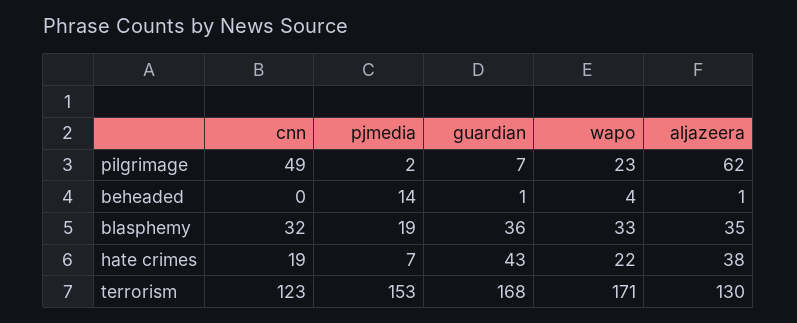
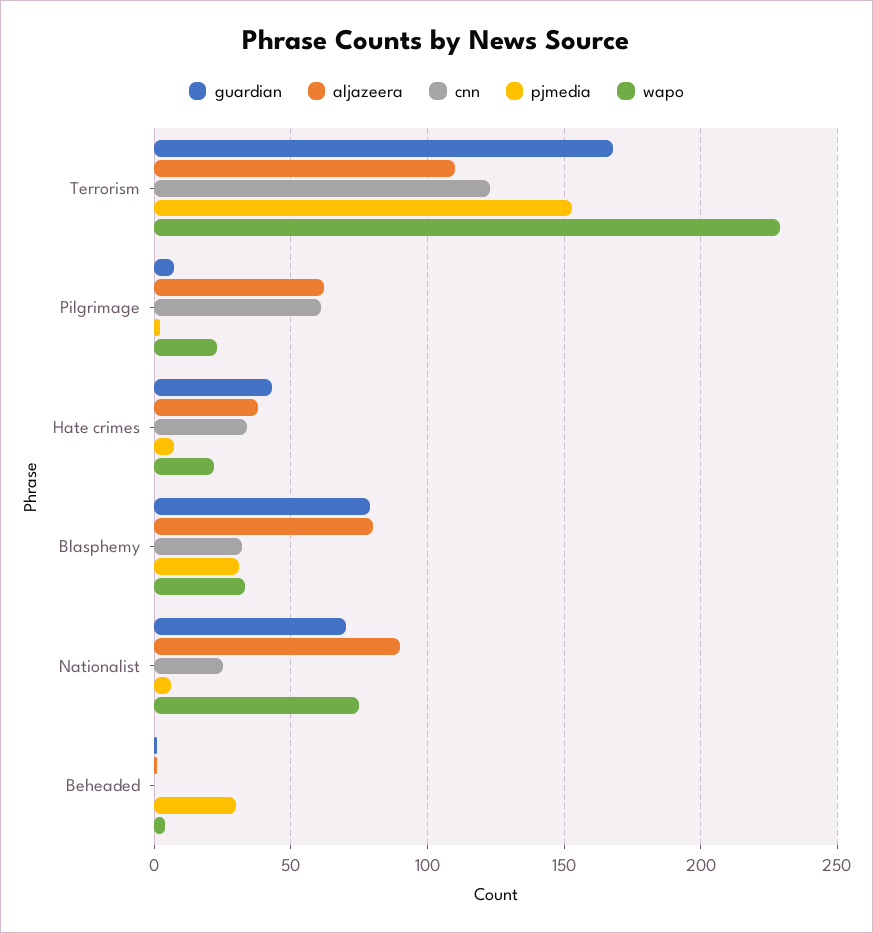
cnn, pilgrimage: 49 -> 60
pjmedia, beheaded: 14 -> 30
pjmedia, blasphemy: 19 -> 30
guardian, blasphemy: 36 -> 80
aljazeera, blasphemy: 35 -> 80
cnn, hate crimes: 19 -> 35
wapo, terrorism: 171 -> 230
aljazeera, terrorism: 130 -> 110
guardian, Nationalist: none -> 70
aljazeera, Nationalist: none -> 90
cnn, Nationalist: none -> 25
pjmedia, Nationalist: none -> 5
wapo, Nationalist: none -> 75

